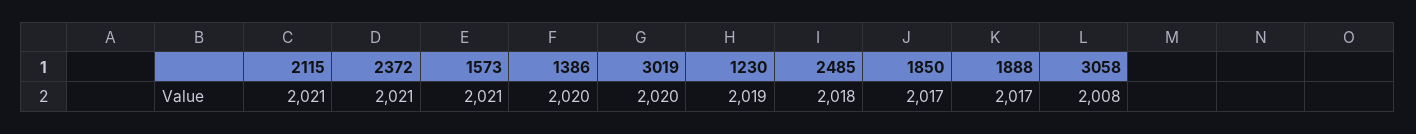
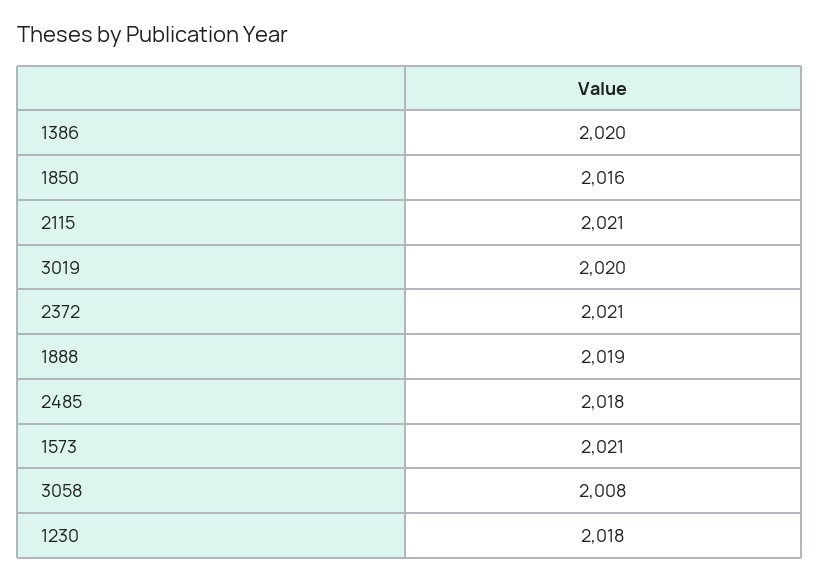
1230: 2019 -> 2018
1850: 2017 -> 2016
1888: 2017 -> 2019

